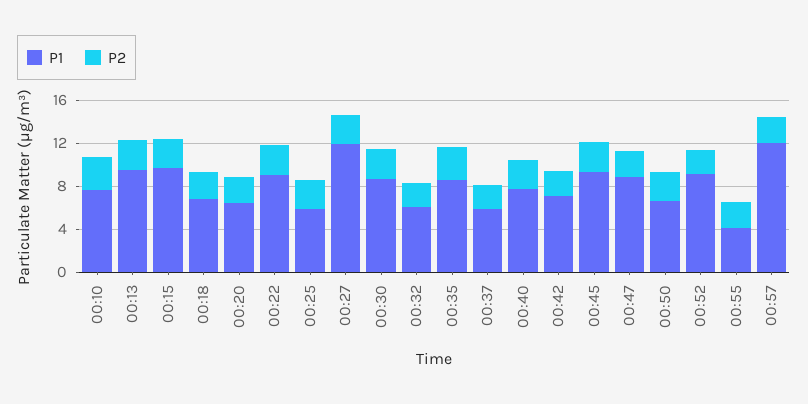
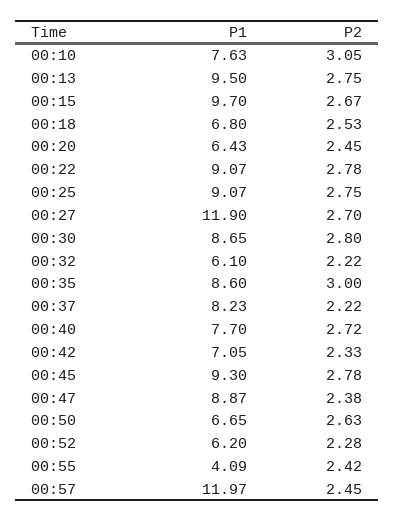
P1, 00:25: 6 -> 9.07
P1, 00:37: 6 -> 8.23
P1, 00:52: 9 -> 6.2

